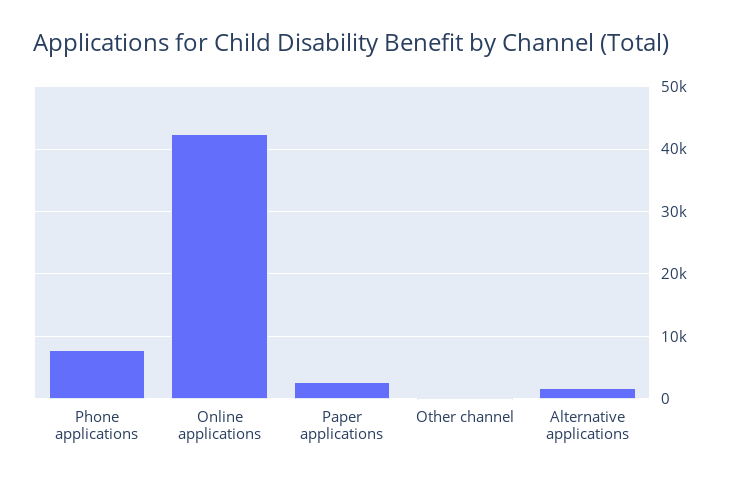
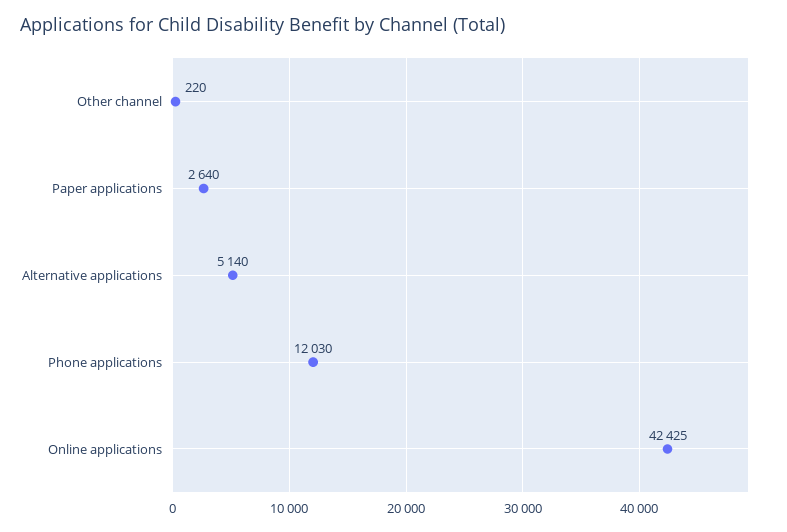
Phone applications: 8000 -> 12030
Alternative applications: 2000 -> 5140

